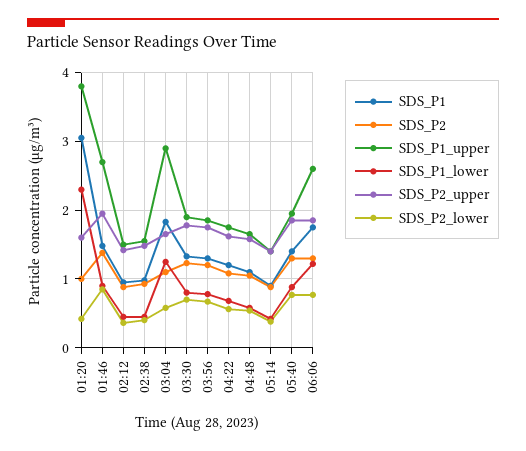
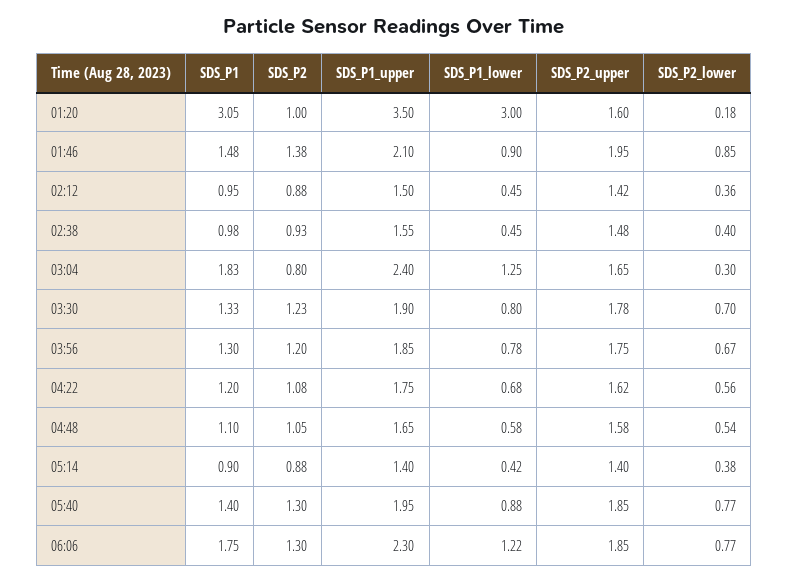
SDS_P1_upper, 01:20: 3.8 -> 3.5
SDS_P1_lower, 01:20: 2.3 -> 3
SDS_P2_lower, 01:20: 0.4 -> 0.18
SDS_P1_upper, 01:46: 2.7 -> 2.1
SDS_P2, 03:04: 1.1 -> 0.8
SDS_P1_upper, 03:04: 2.9 -> 2.4
SDS_P2_lower, 03:04: 0.6 -> 0.3
SDS_P1_upper, 06:06: 2.6 -> 2.3

